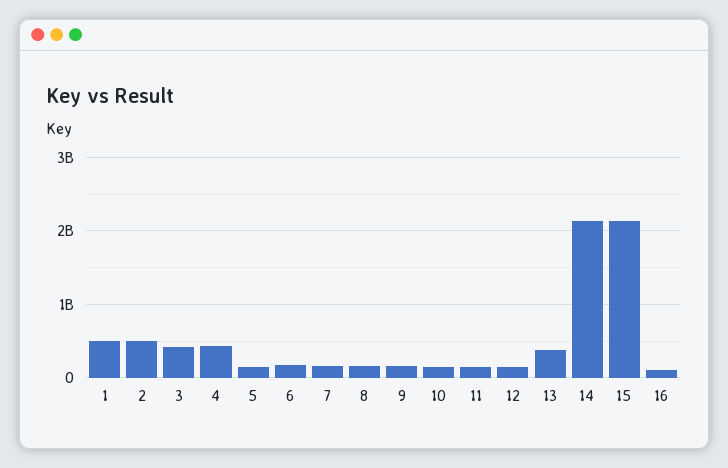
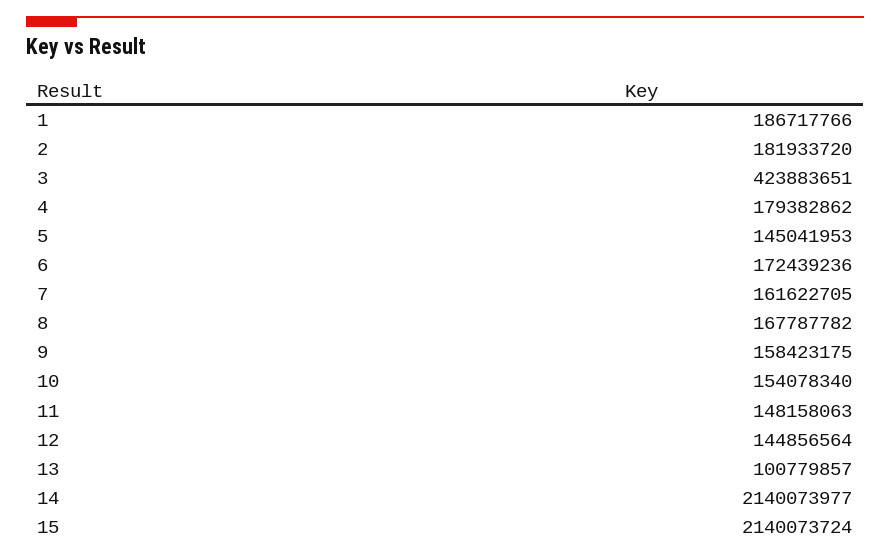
1: 500000000 -> 186717766
2: 500000000 -> 181933720
4: 400000000 -> 179382862
13: 400000000 -> 100779857
16: 100000000 -> none

